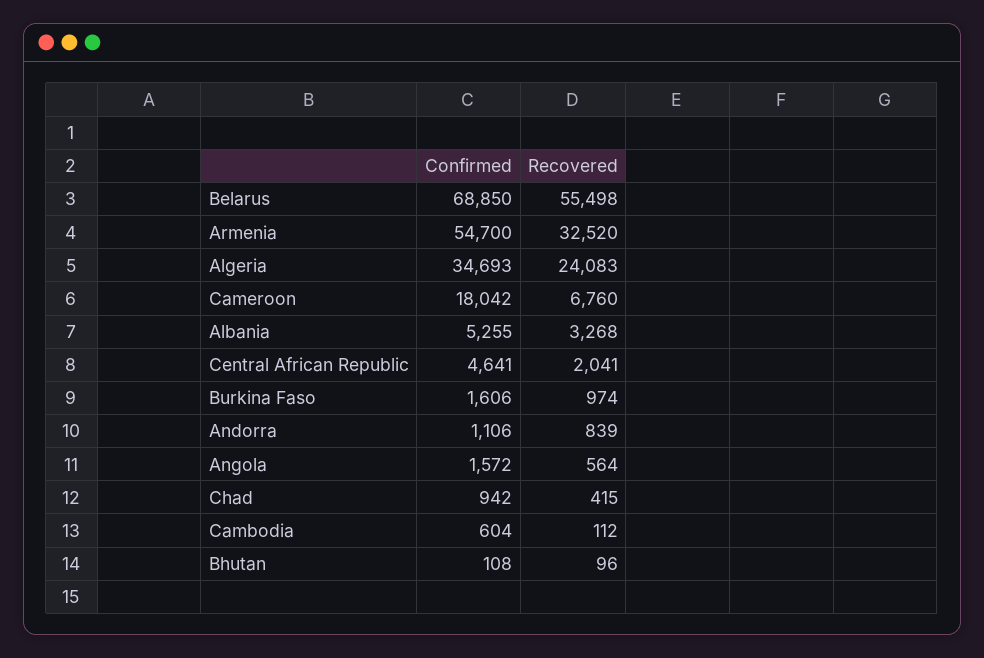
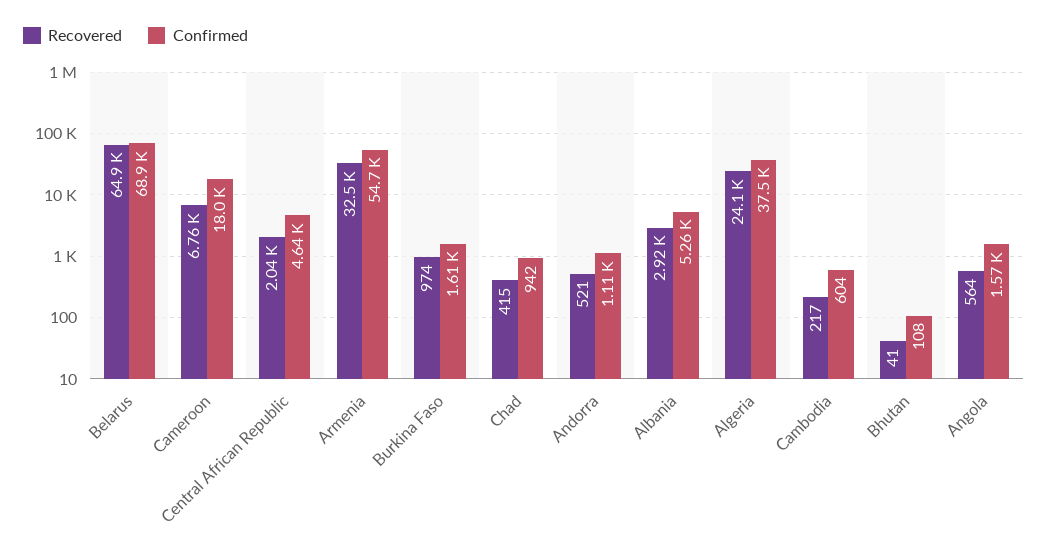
Recovered, Belarus: 55498 -> 64900
Confirmed, Algeria: 34693 -> 37500
Recovered, Albania: 3268 -> 2920
Recovered, Andorra: 839 -> 521
Recovered, Cambodia: 112 -> 217
Recovered, Bhutan: 96 -> 41

